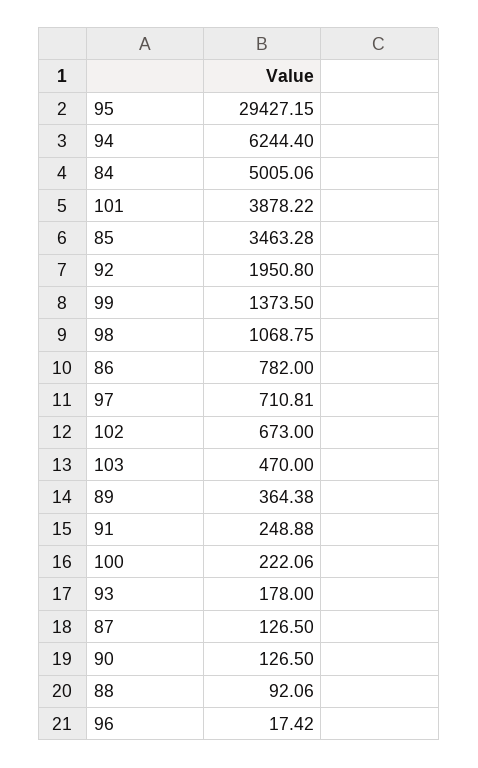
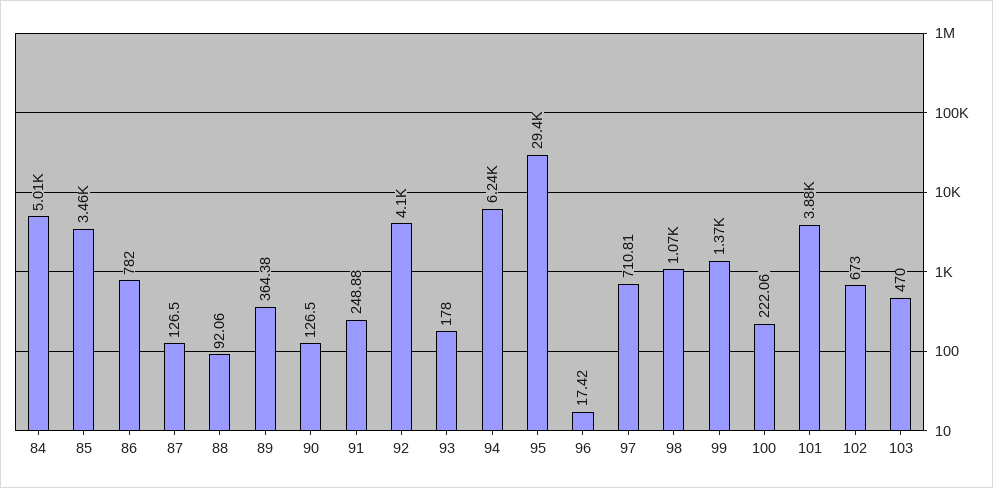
92: 1950.8 -> 4100

